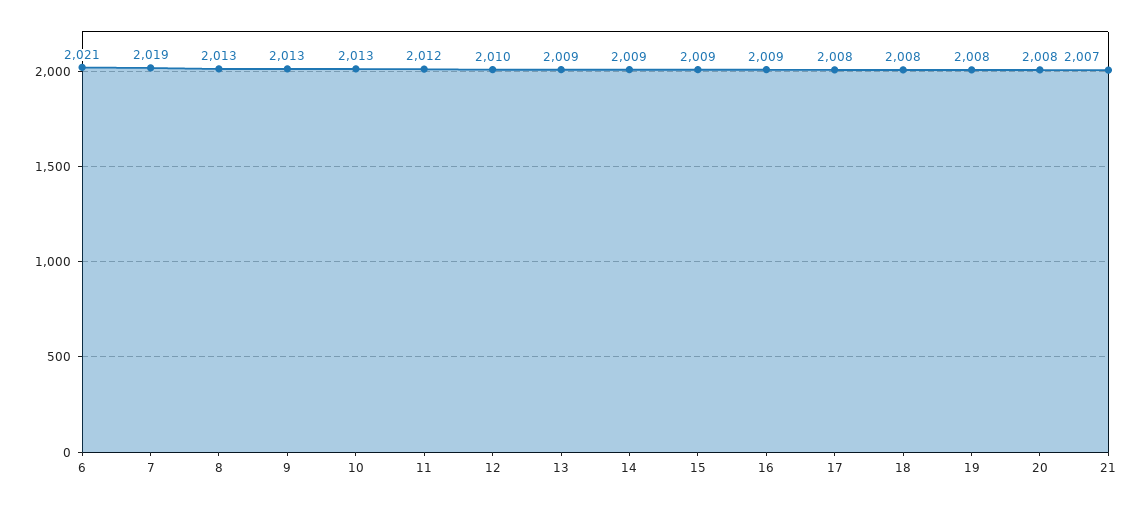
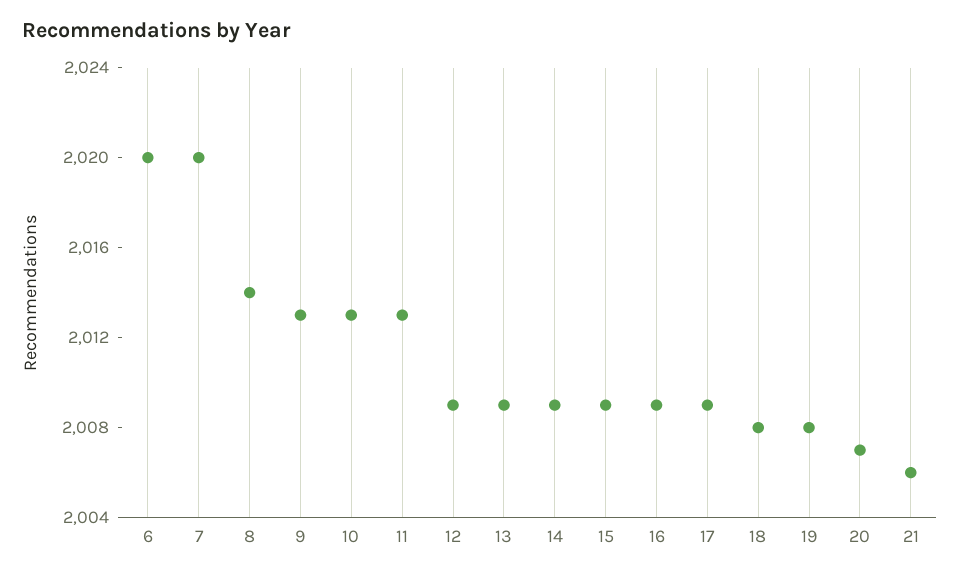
6: 2021 -> 2020
7: 2019 -> 2020
8: 2013 -> 2014
11: 2012 -> 2013
12: 2010 -> 2009
17: 2008 -> 2009
20: 2008 -> 2007
21: 2007 -> 2006

